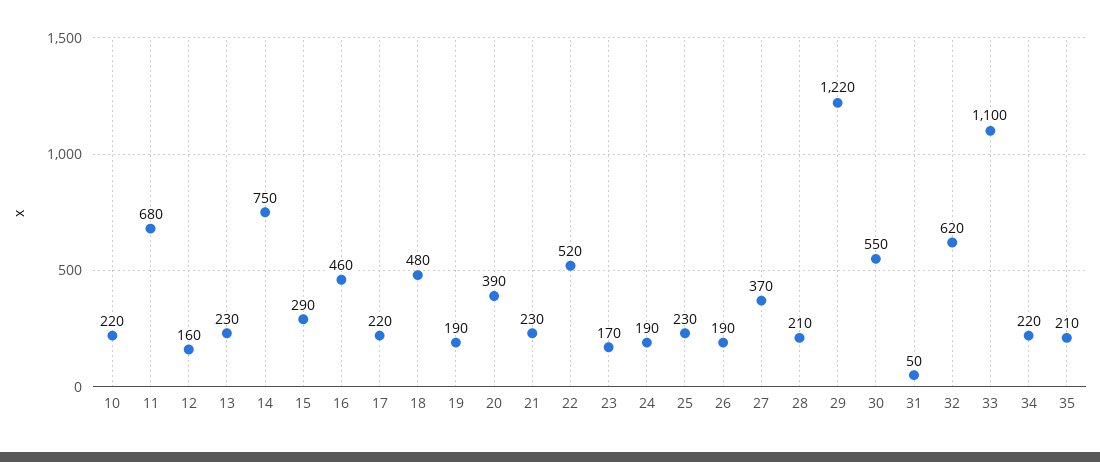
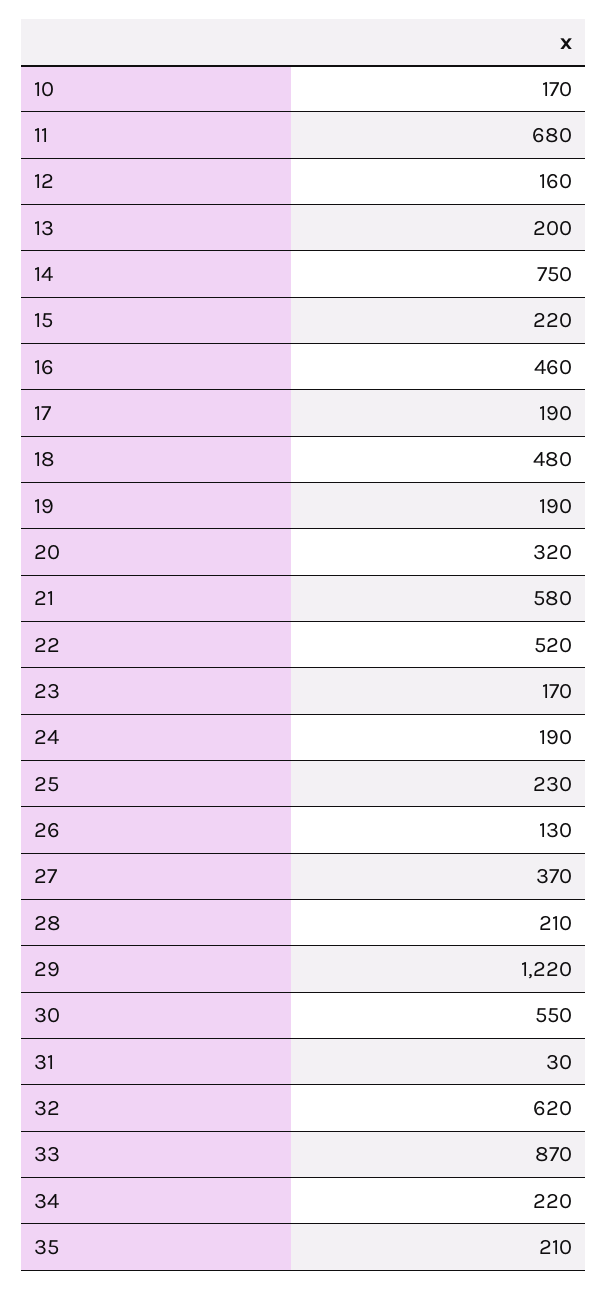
10: 220 -> 170
13: 230 -> 200
15: 290 -> 220
17: 220 -> 190
20: 390 -> 320
21: 230 -> 580
26: 190 -> 130
31: 50 -> 30
33: 1100 -> 870

